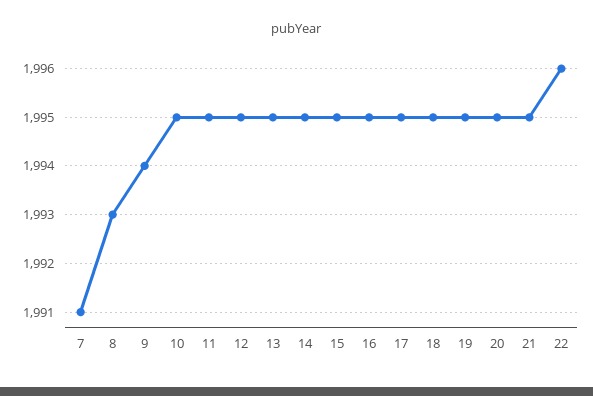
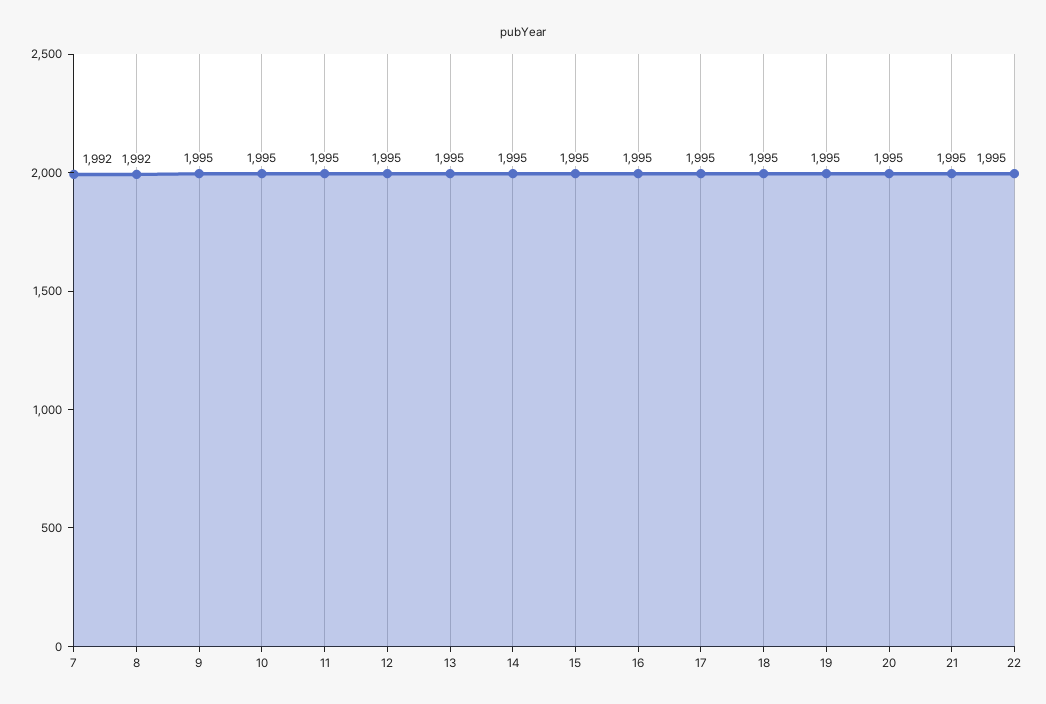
7: 1991 -> 1992
8: 1993 -> 1992
9: 1994 -> 1995
22: 1996 -> 1995

